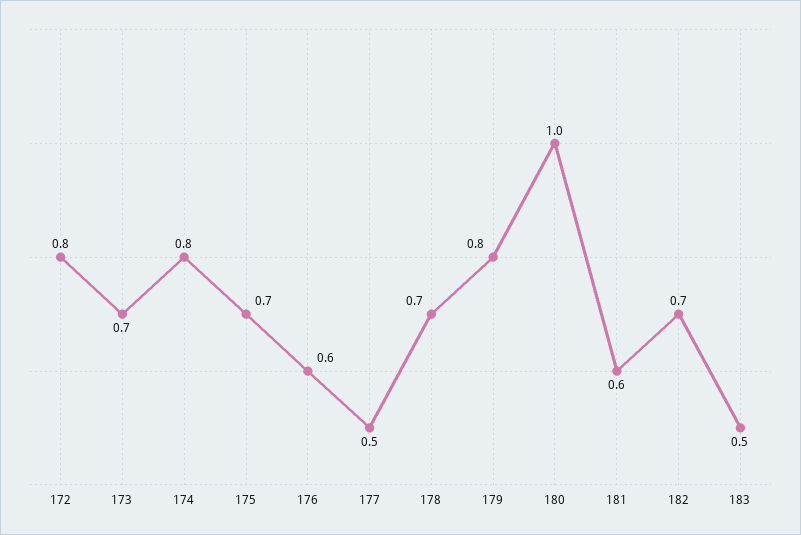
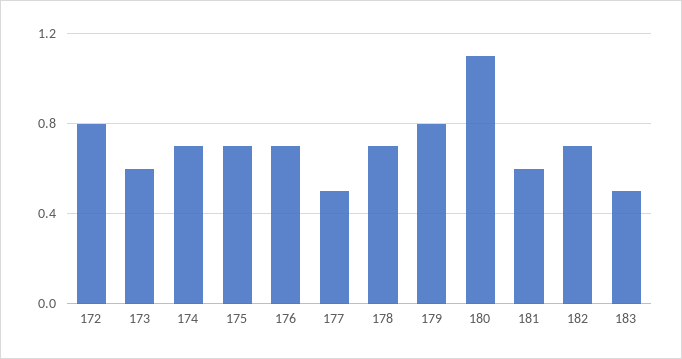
173: 0.7 -> 0.6
174: 0.8 -> 0.7
176: 0.6 -> 0.7
180: 1 -> 1.1

